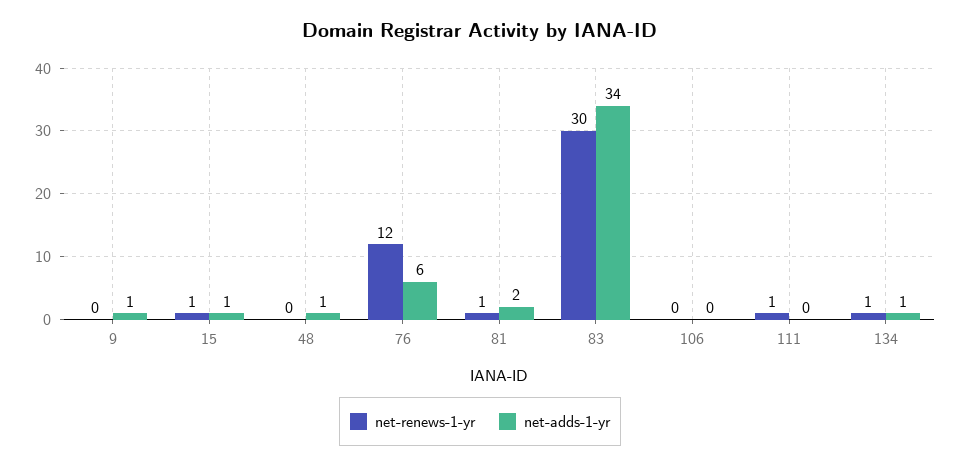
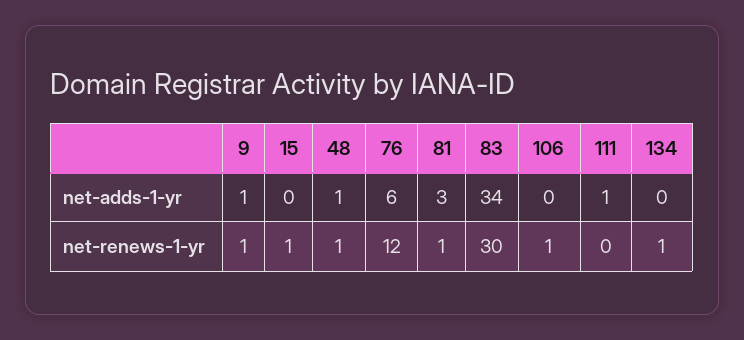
net-renews-1-yr, 9: 0 -> 1
net-adds-1-yr, 15: 1 -> 0
net-renews-1-yr, 48: 0 -> 1
net-adds-1-yr, 81: 2 -> 3
net-renews-1-yr, 106: 0 -> 1
net-renews-1-yr, 111: 1 -> 0
net-adds-1-yr, 111: 0 -> 1
net-adds-1-yr, 134: 1 -> 0

